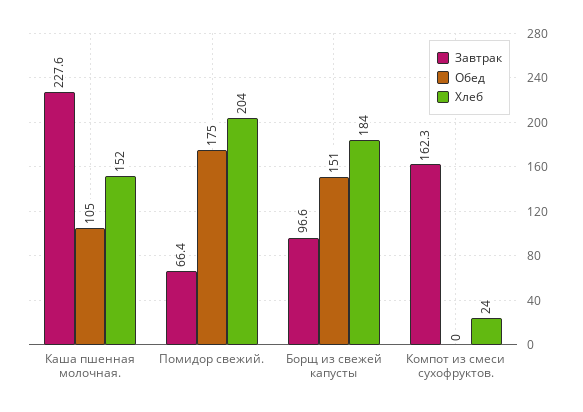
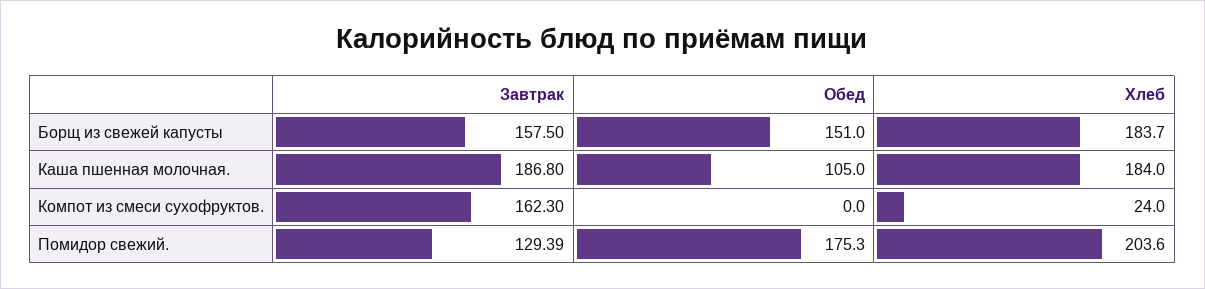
Завтрак, Каша пшенная молочная.: 227.6 -> 186.8
Хлеб, Каша пшенная молочная.: 152 -> 184
Завтрак, Помидор свежий.: 66.4 -> 129.39
Завтрак, Борщ из свежей капусты: 96.6 -> 157.5

